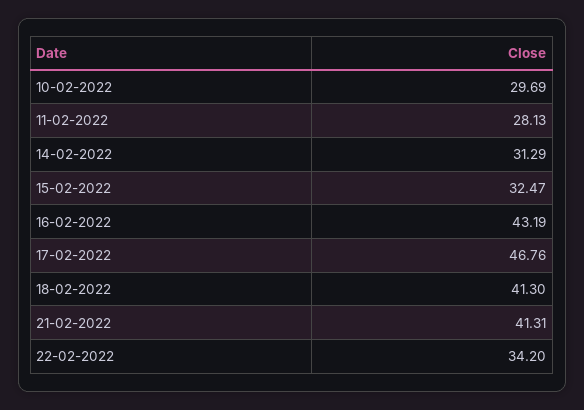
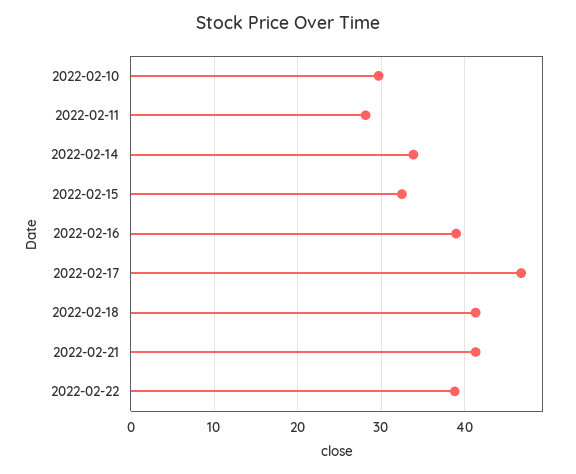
14-02-2022: 31.29 -> 34
16-02-2022: 43.19 -> 39
22-02-2022: 34.2 -> 39

